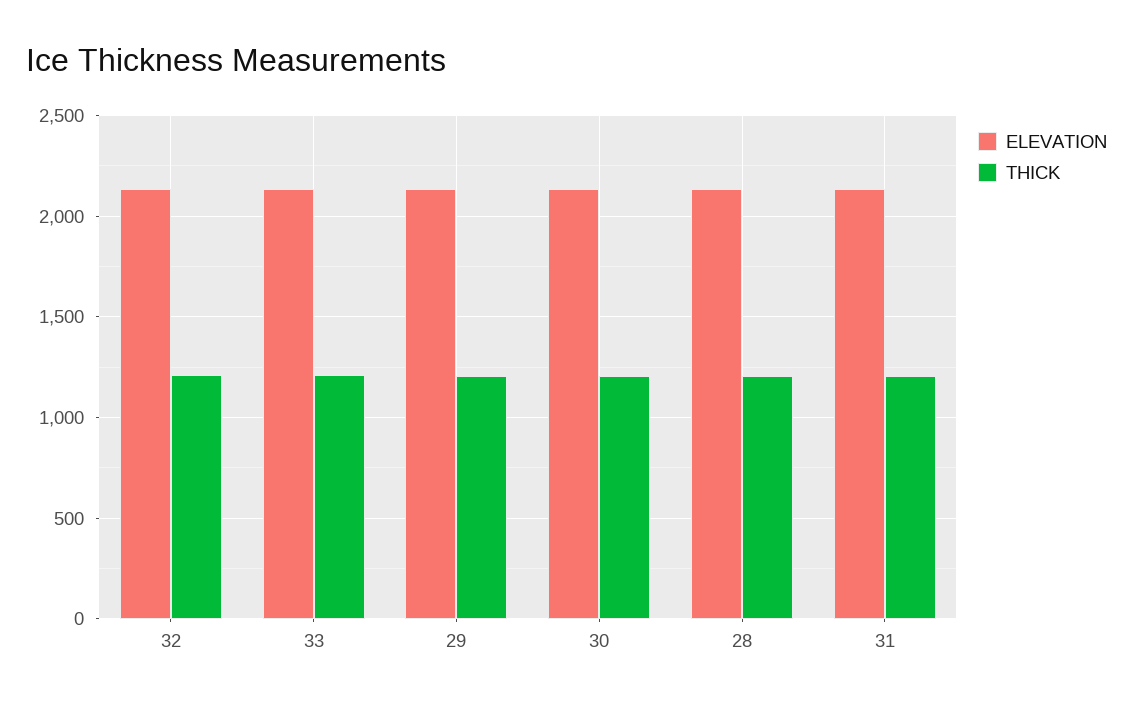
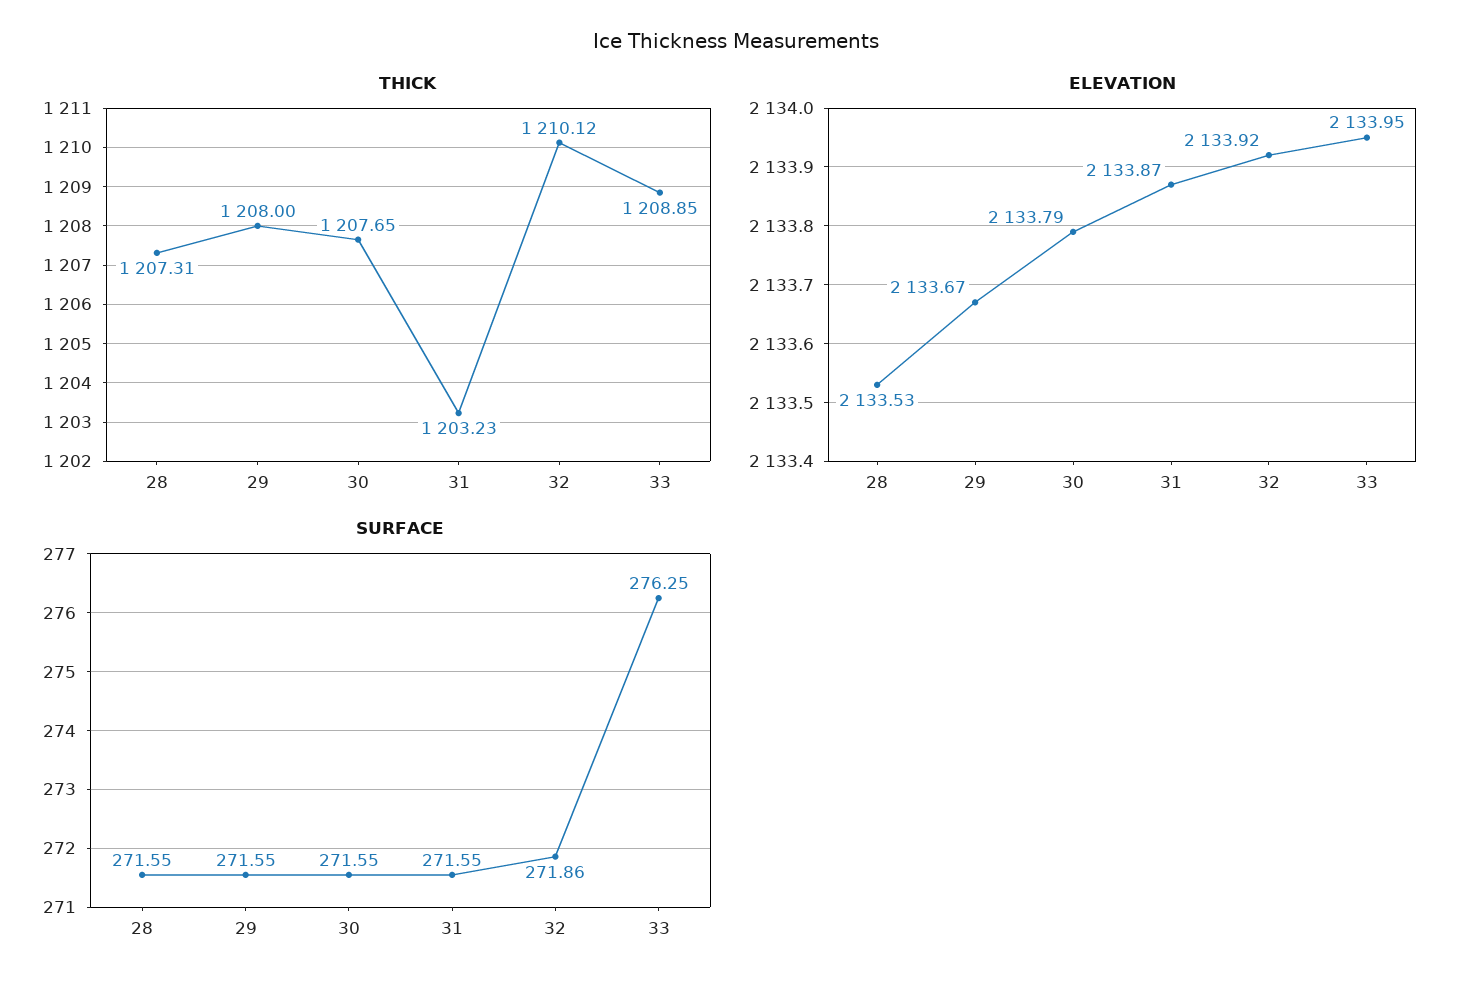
SURFACE, 28: none -> 271.55
SURFACE, 29: none -> 271.55
SURFACE, 30: none -> 271.55
SURFACE, 31: none -> 271.55
SURFACE, 32: none -> 271.86
SURFACE, 33: none -> 276.25

